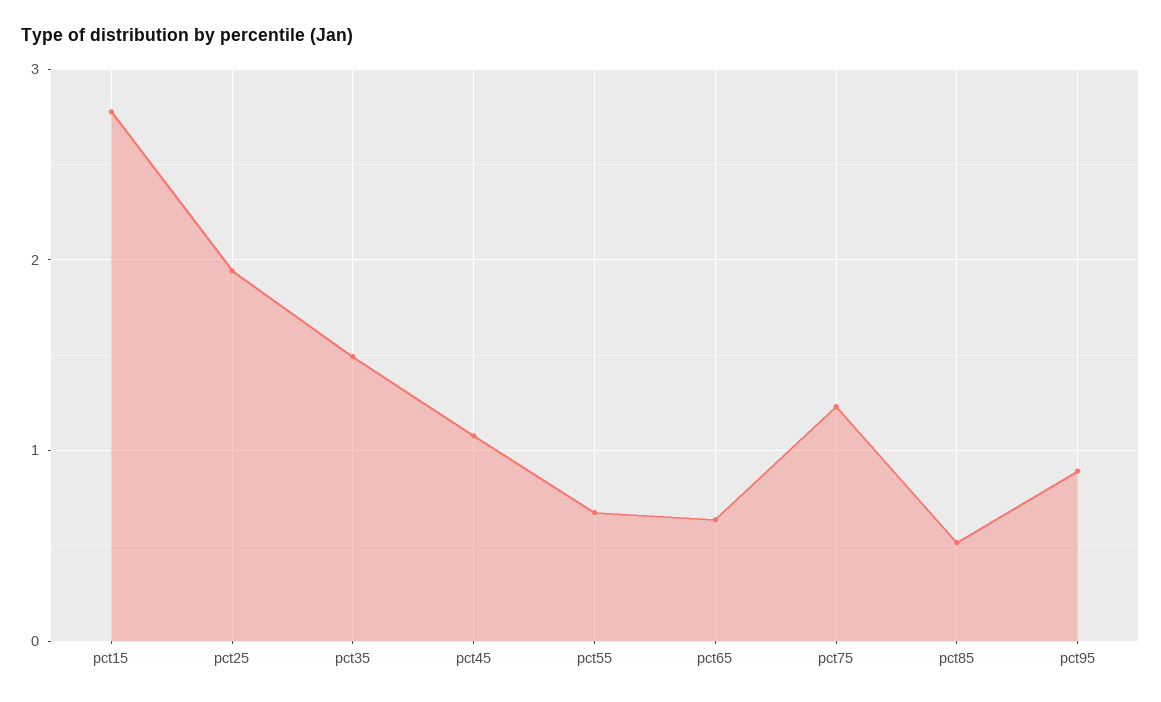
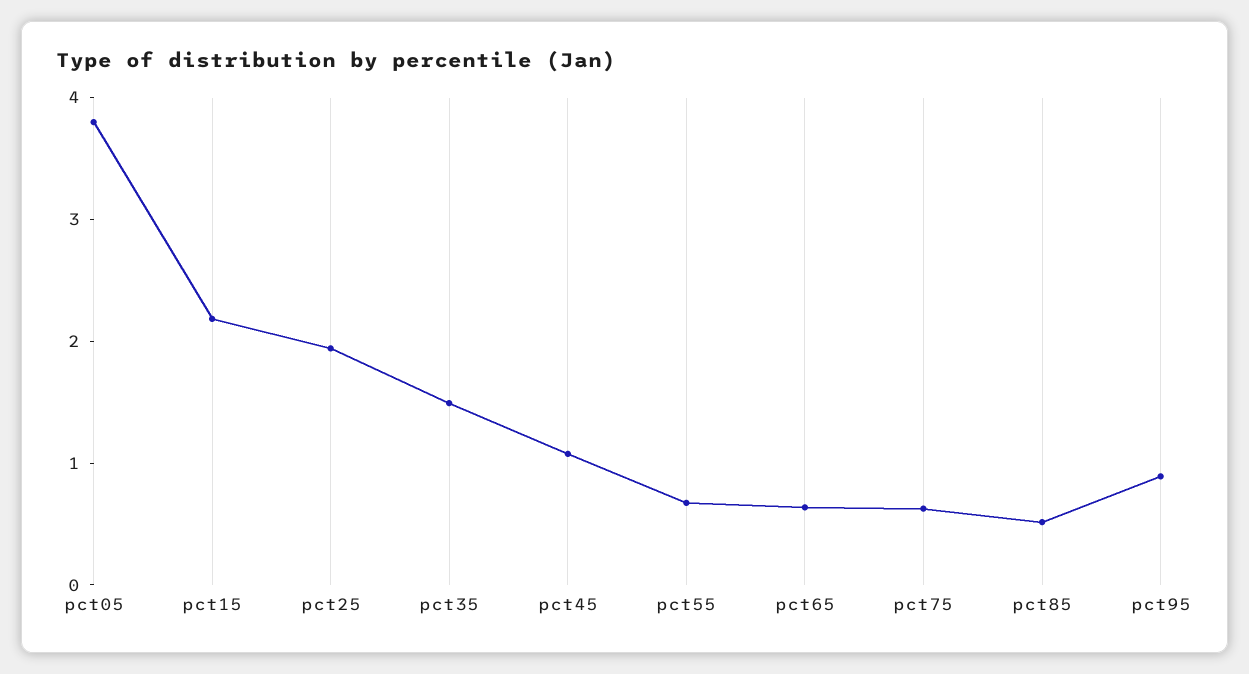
pct15: 2.8 -> 2.2
pct75: 1.2 -> 0.6
pct05: none -> 3.8

